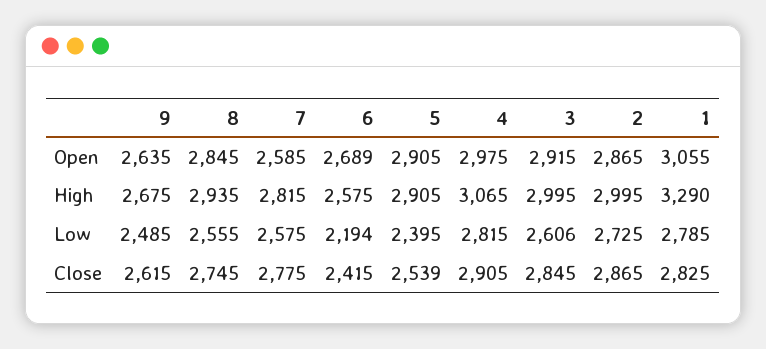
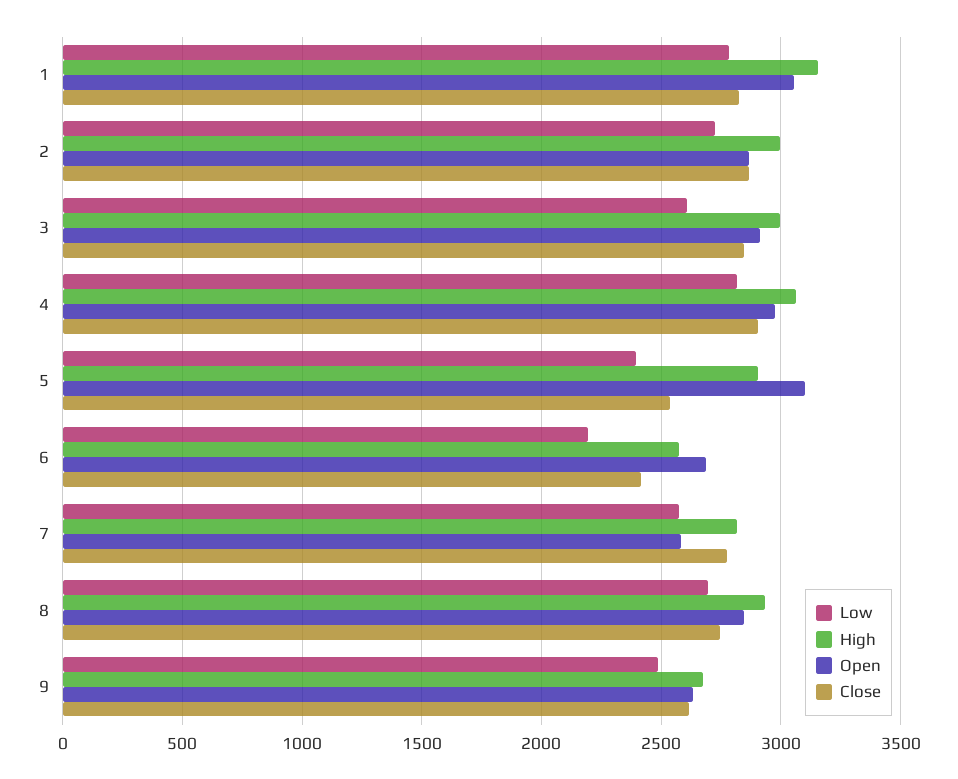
Open, 5: 2905 -> 3100
High, 1: 3290 -> 3150
Low, 8: 2555 -> 2700

